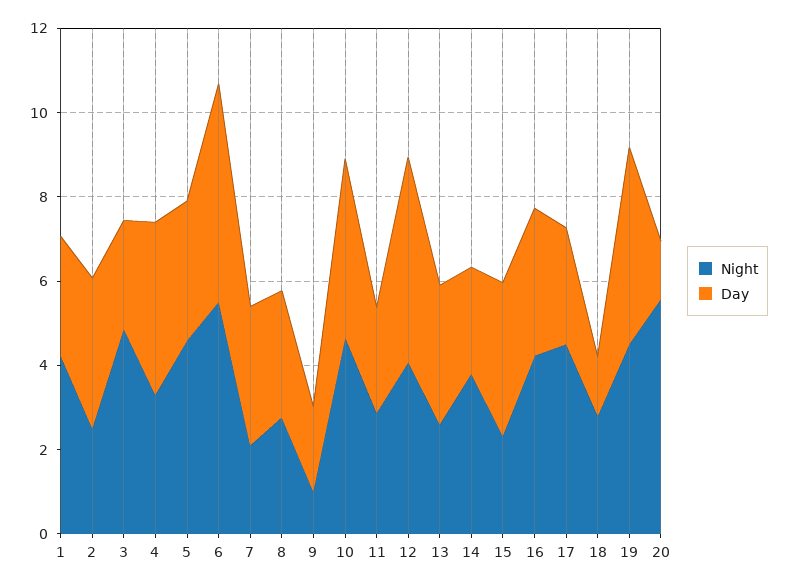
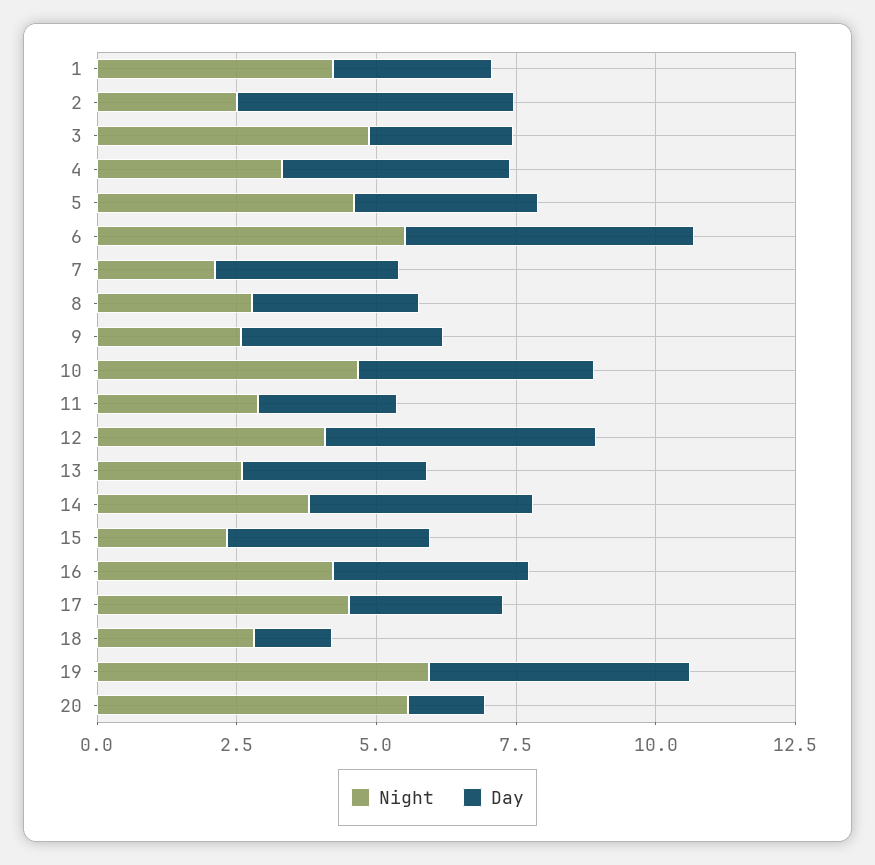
Day, 2: 3.5 -> 5
Night, 9: 1 -> 2.5
Day, 9: 2 -> 3.5
Day, 14: 2.5 -> 4
Night, 19: 4.5 -> 6

